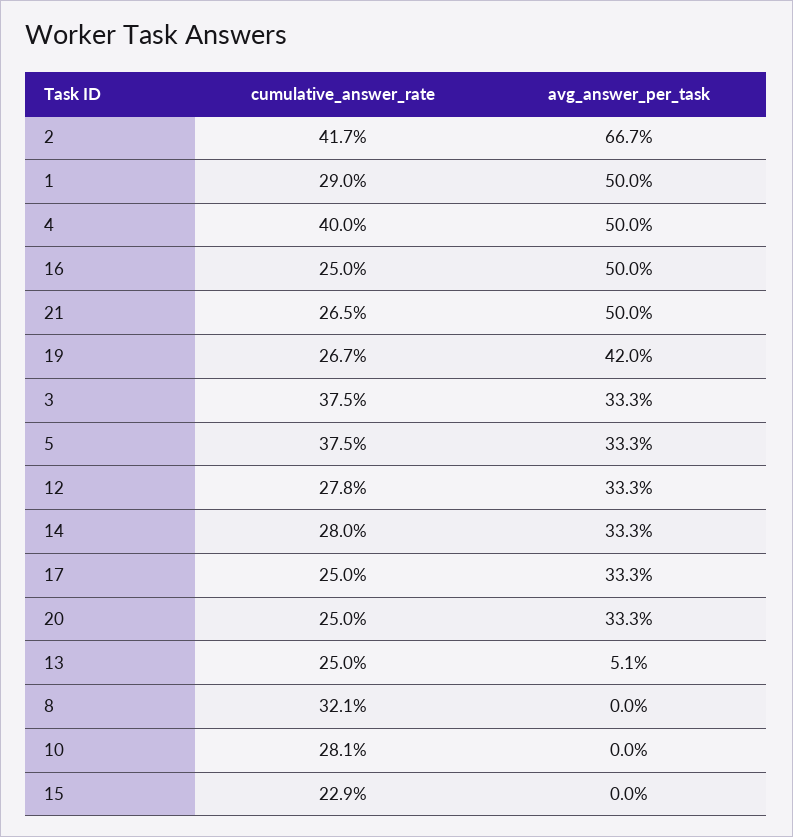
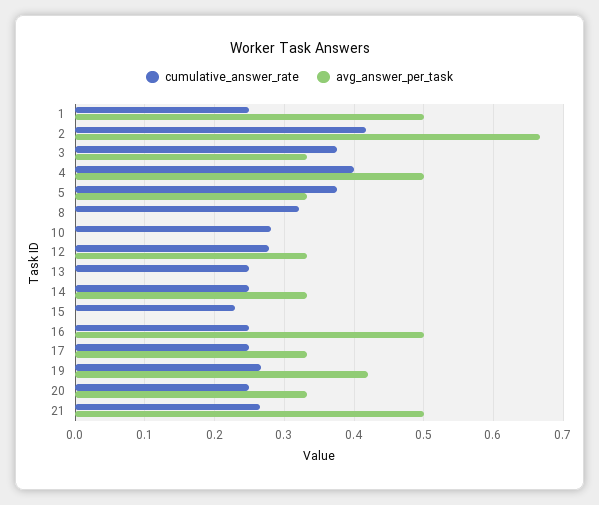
cumulative_answer_rate, 1: 0.29 -> 0.25
cumulative_answer_rate, 14: 0.28 -> 0.25
avg_answer_per_task, 13: 0.051 -> 0

